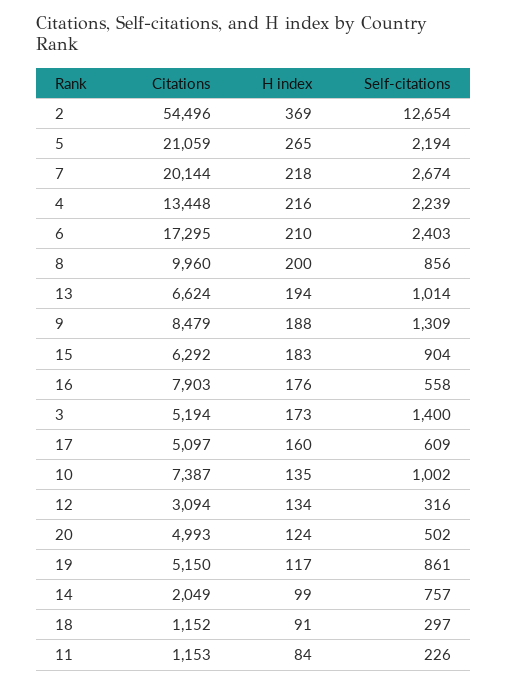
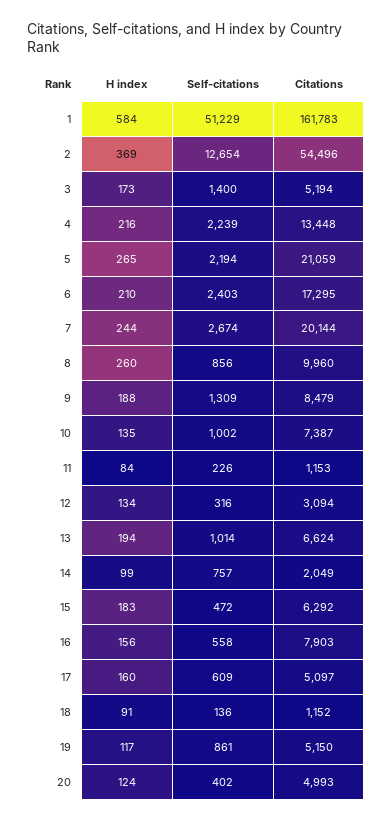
H index, 7: 218 -> 244
H index, 8: 200 -> 260
Self-citations, 15: 904 -> 472
H index, 16: 176 -> 156
Self-citations, 20: 502 -> 402
Self-citations, 18: 297 -> 136
H index, 1: none -> 584
Self-citations, 1: none -> 51229
Citations, 1: none -> 161783

